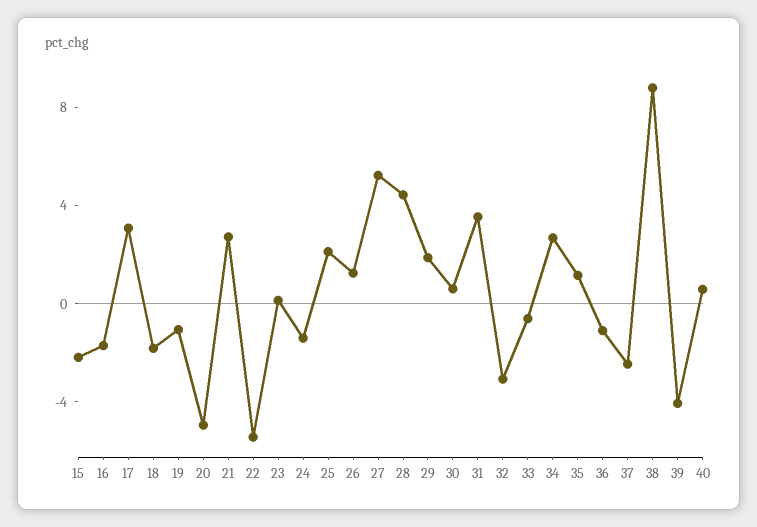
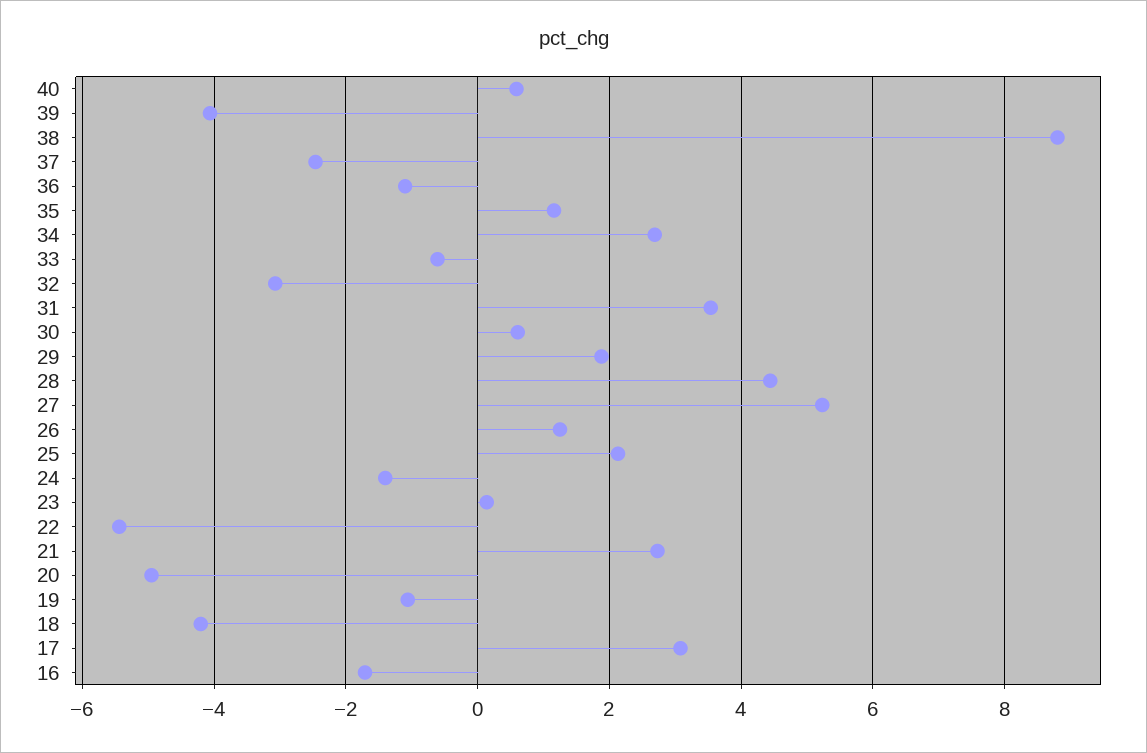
15: -2 -> none
18: -2 -> -4.2

